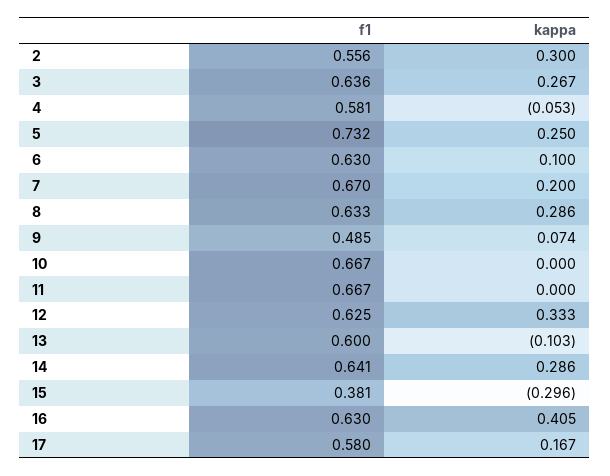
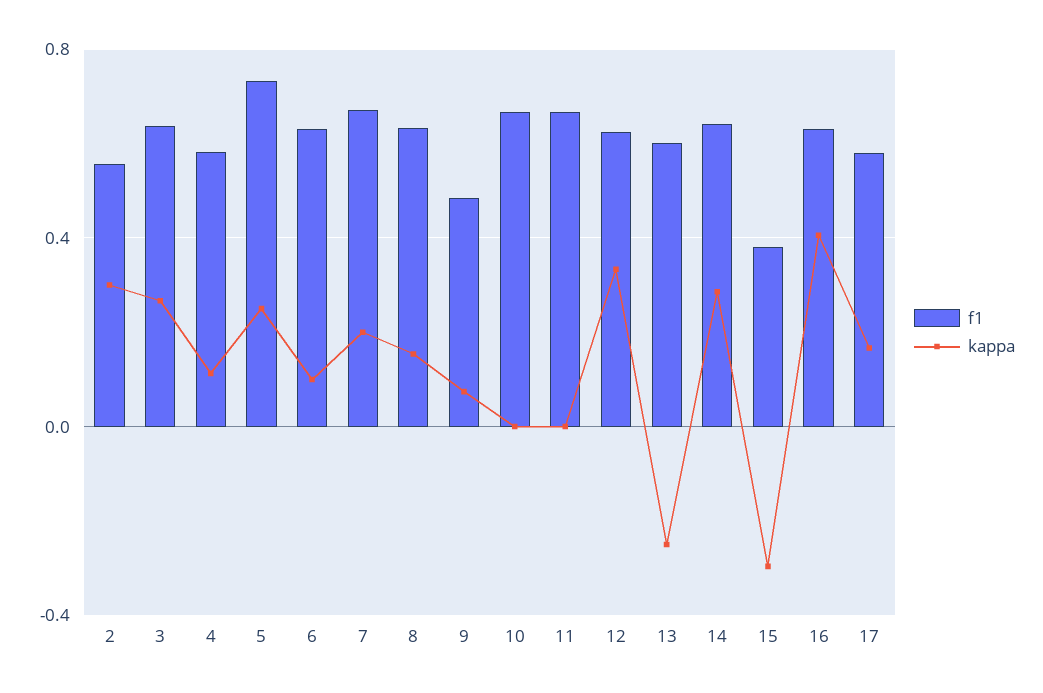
kappa, 4: -0.053 -> 0.1
kappa, 8: 0.286 -> 0.15
kappa, 13: -0.103 -> -0.25

